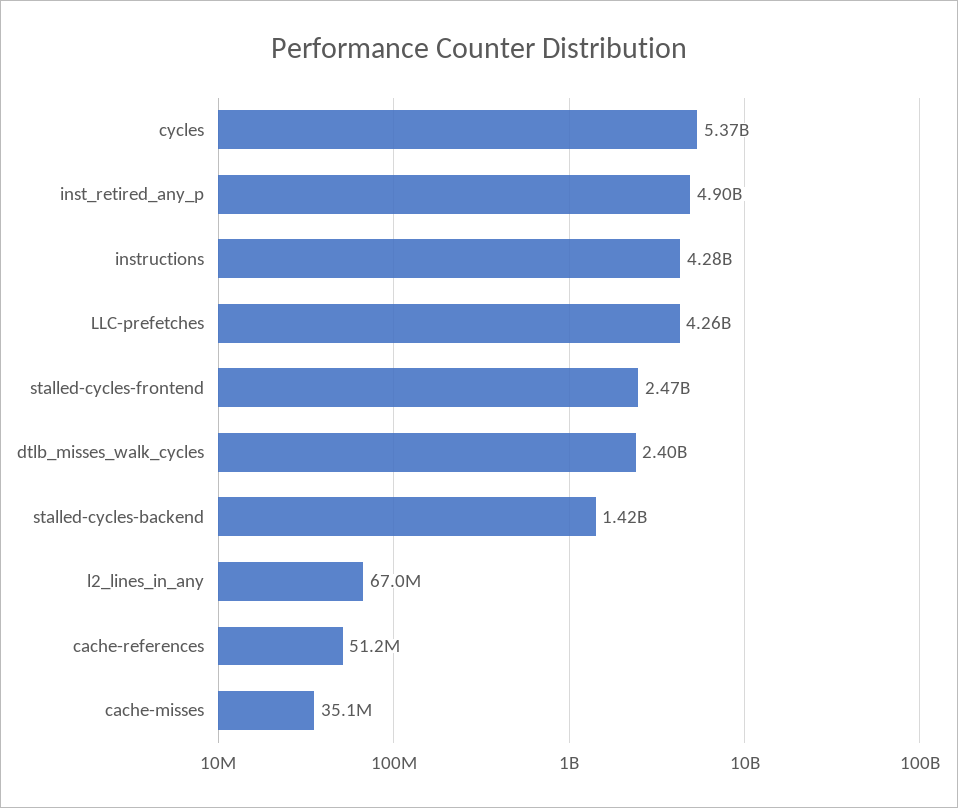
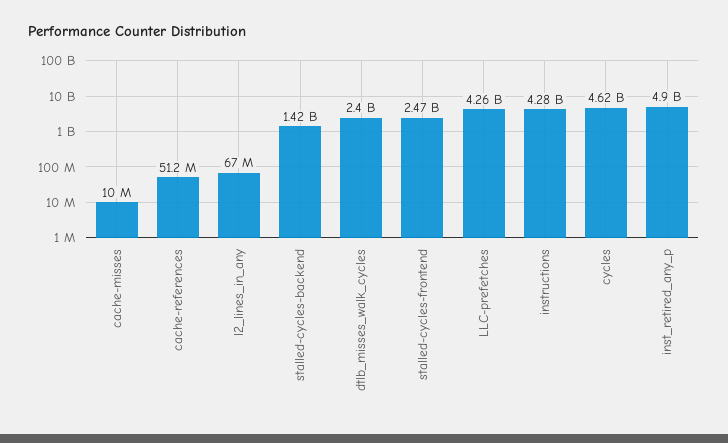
cycles: 5370000000 -> 4620000000
cache-misses: 35100000 -> 10000000

